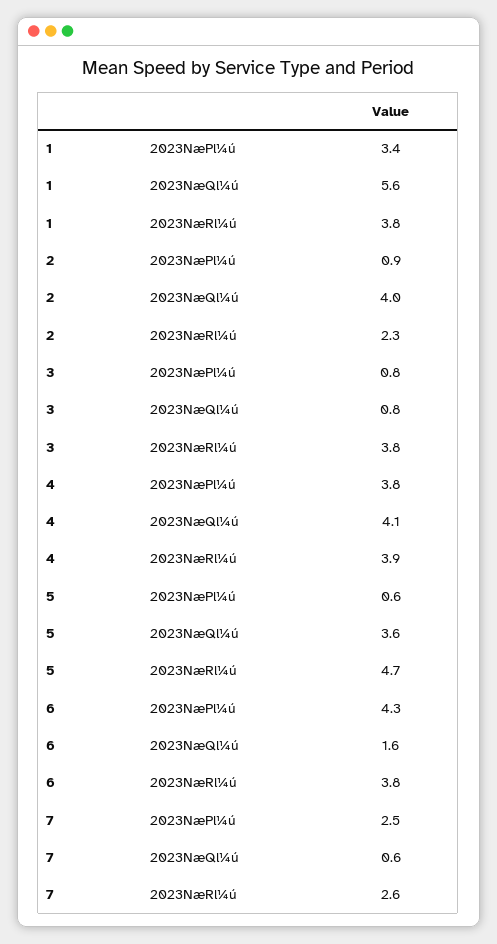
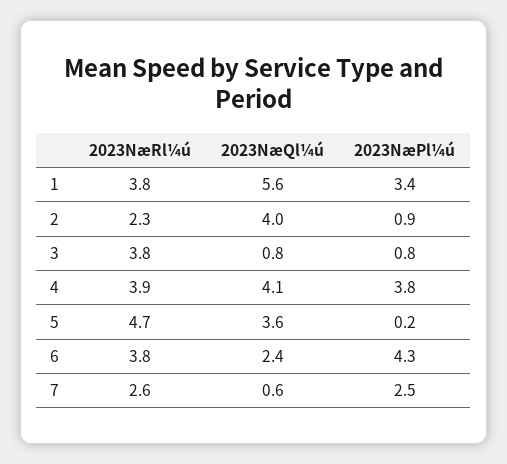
5, 2023NæPl¼ú: 0.6 -> 0.2
6, 2023NæQl¼ú: 1.6 -> 2.4

